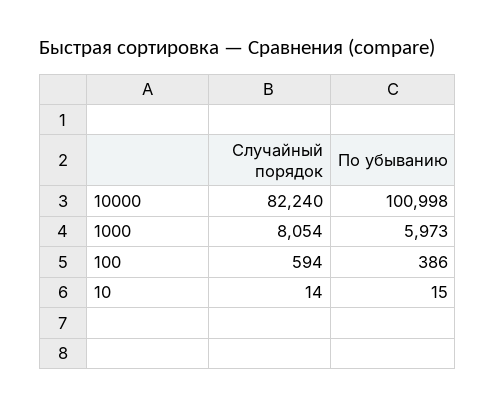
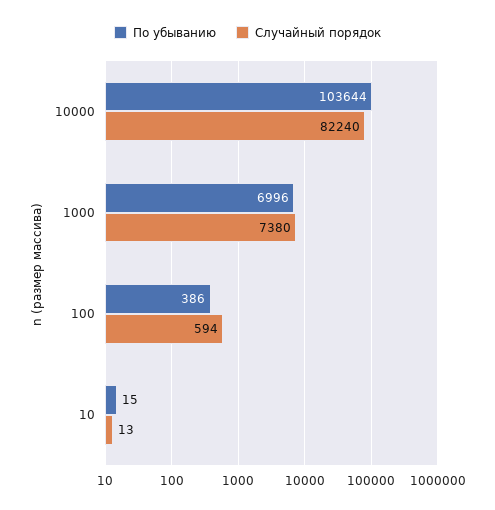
По убыванию, 10000: 100998 -> 103644
Случайный порядок, 1000: 8054 -> 7380
По убыванию, 1000: 5973 -> 6996
Случайный порядок, 10: 14 -> 13

